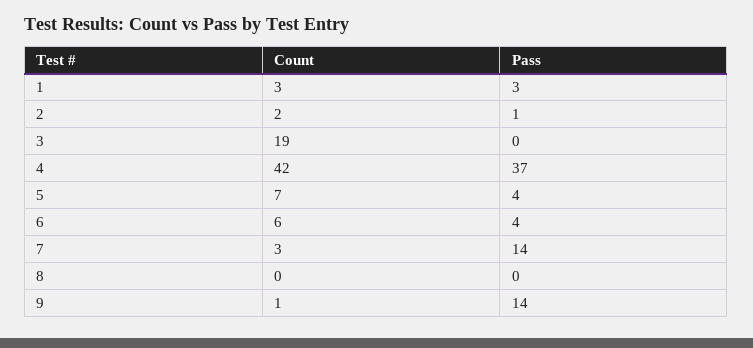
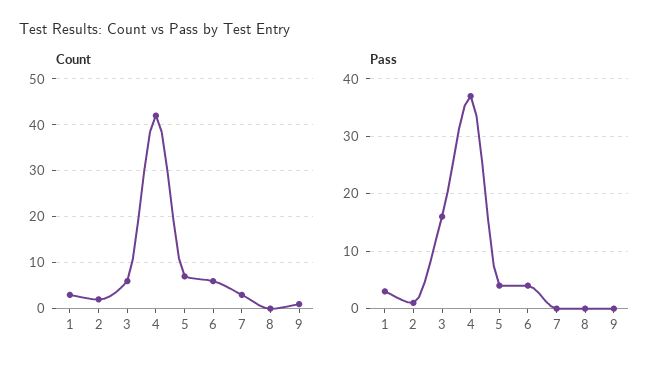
Count, 3: 19 -> 5
Pass, 3: 0 -> 15
Pass, 7: 14 -> 0
Pass, 9: 14 -> 0

